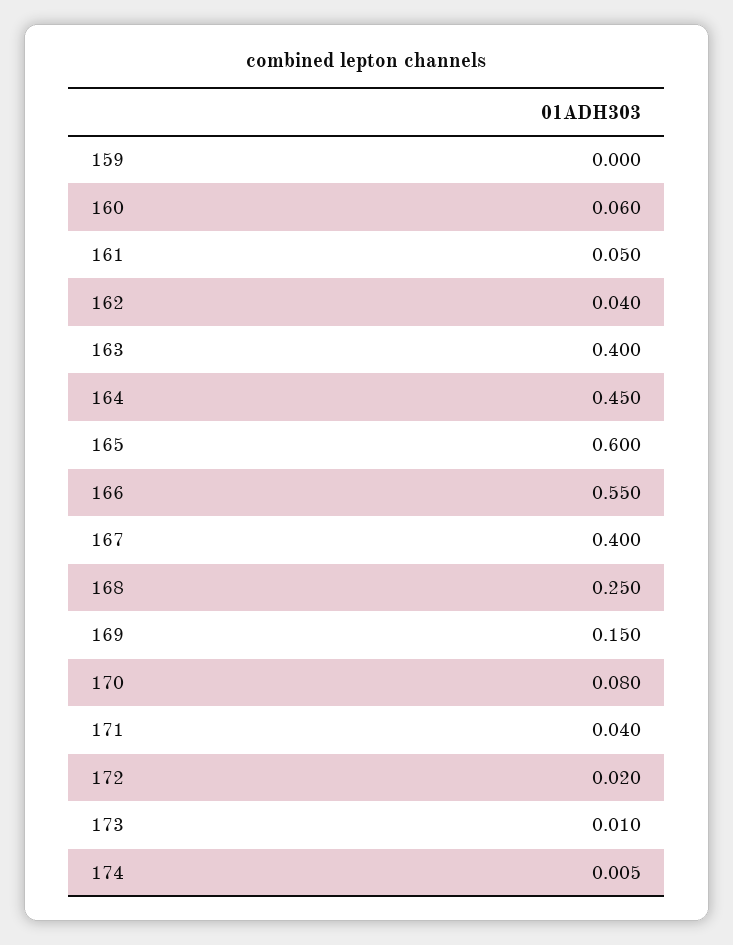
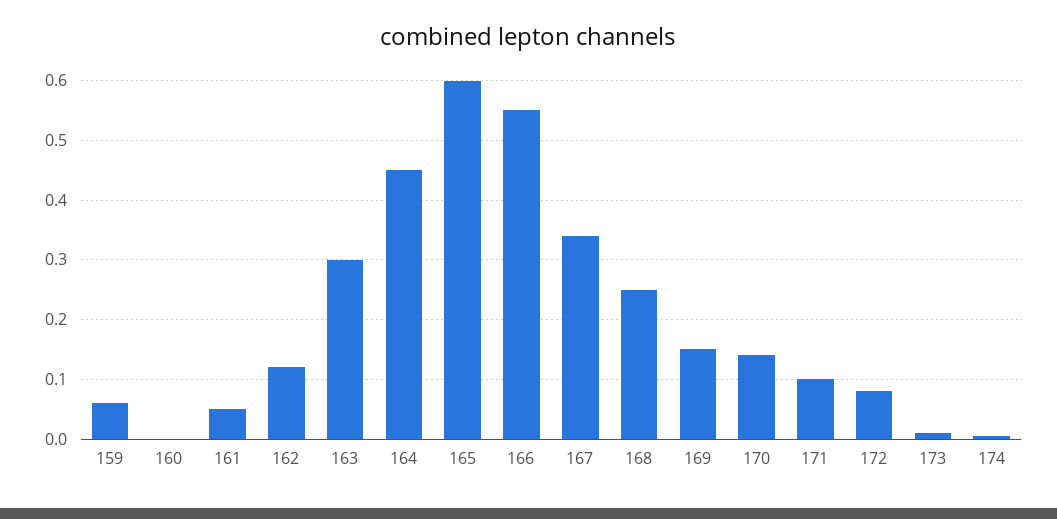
159: 0 -> 0.06
160: 0.06 -> 0
162: 0.04 -> 0.12
163: 0.4 -> 0.3
167: 0.4 -> 0.34
170: 0.08 -> 0.14
171: 0.04 -> 0.1
172: 0.02 -> 0.08

